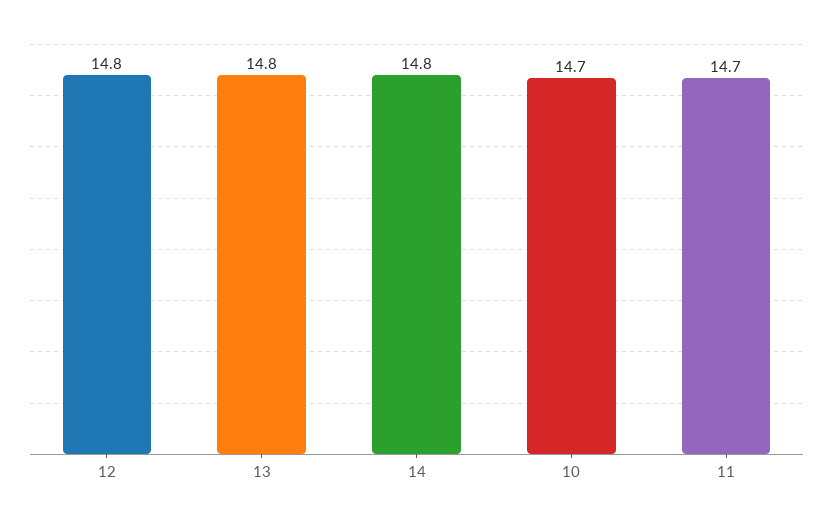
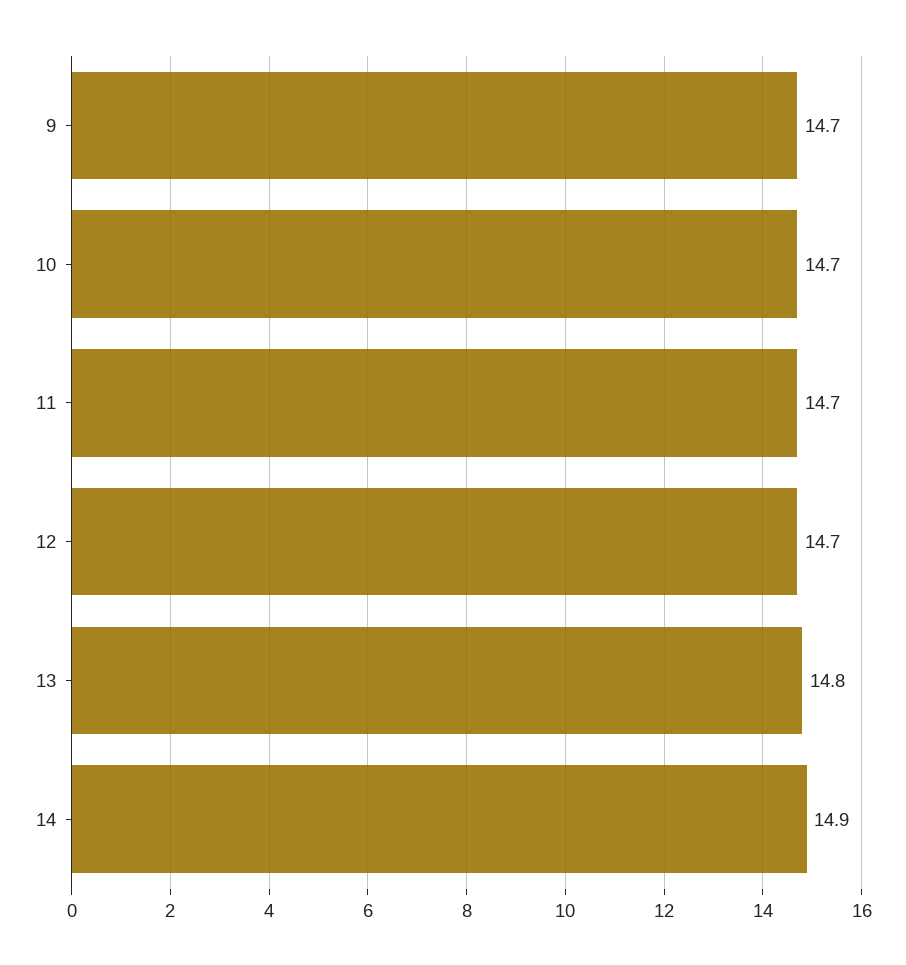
12: 14.8 -> 14.7
14: 14.8 -> 14.9
9: none -> 14.7

